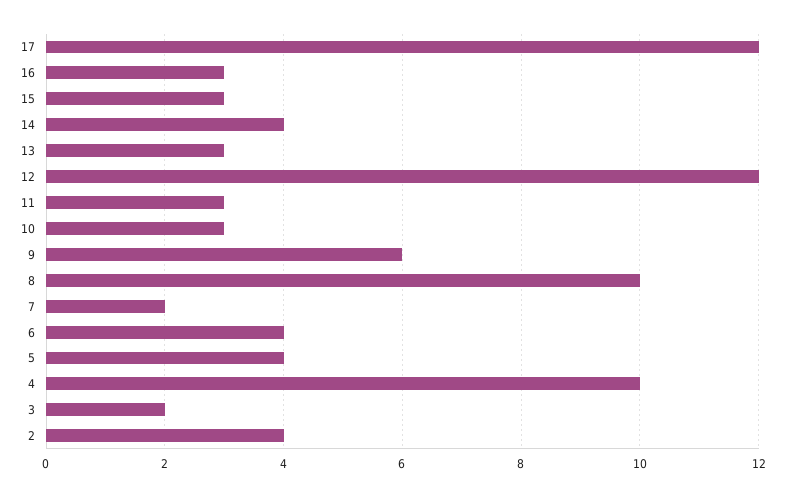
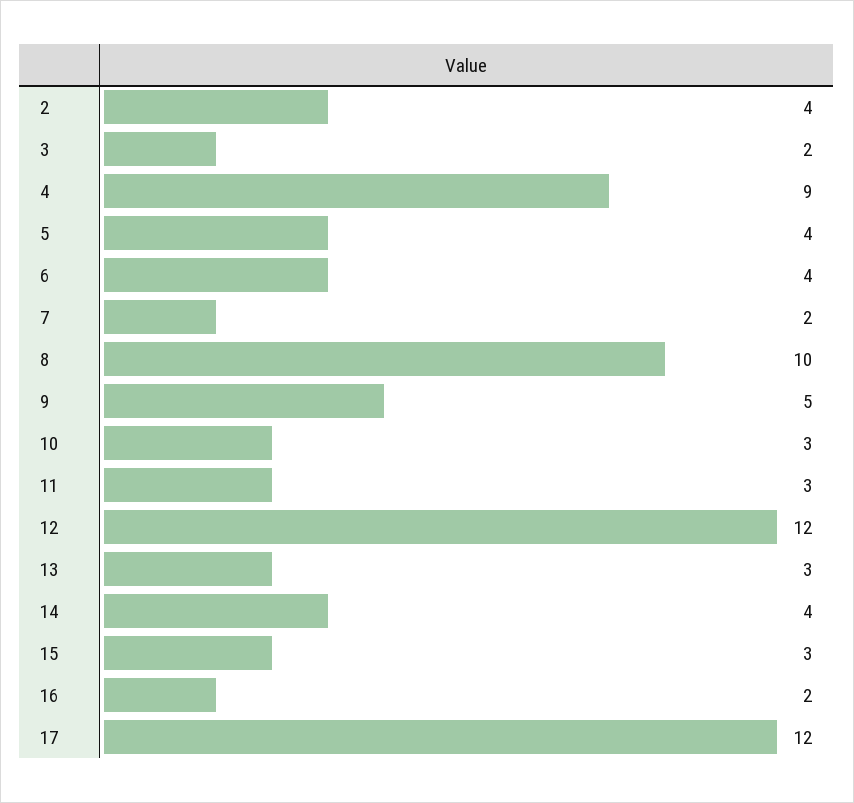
16: 3 -> 2
9: 6 -> 5
4: 10 -> 9

